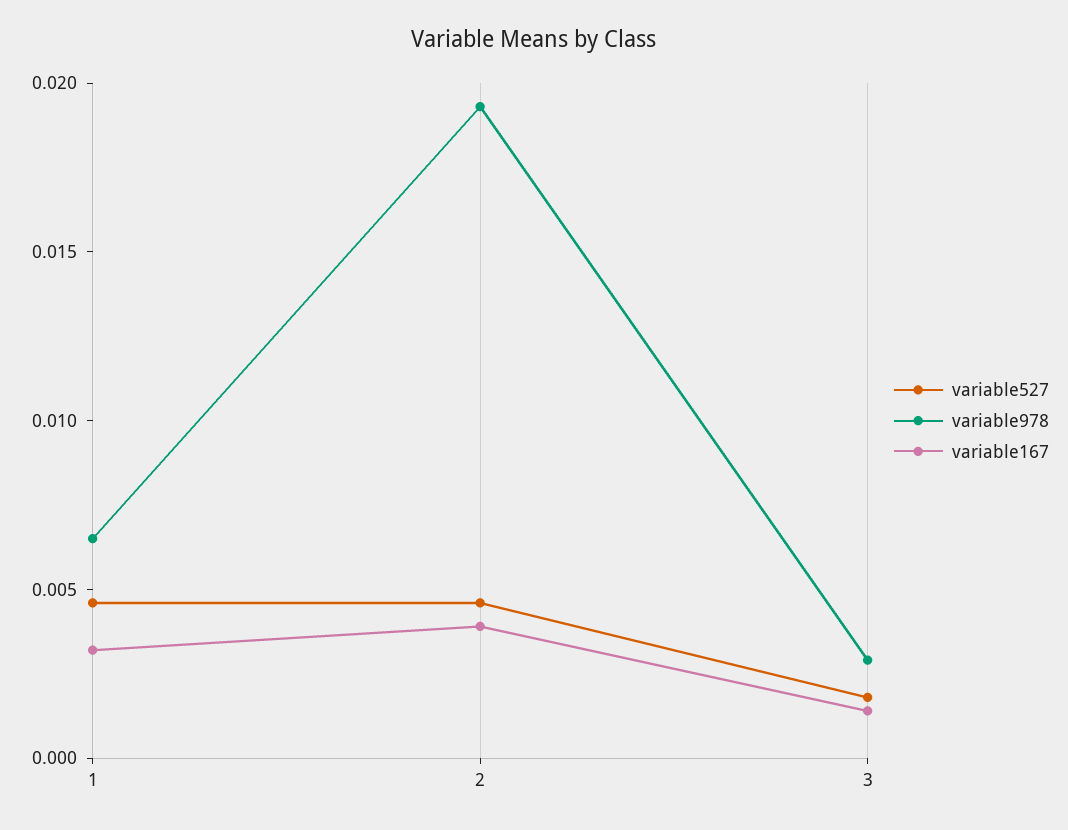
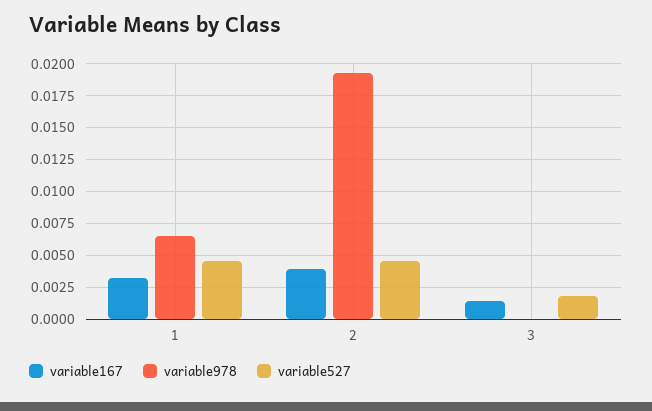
variable978, 3: 0.003 -> 0

